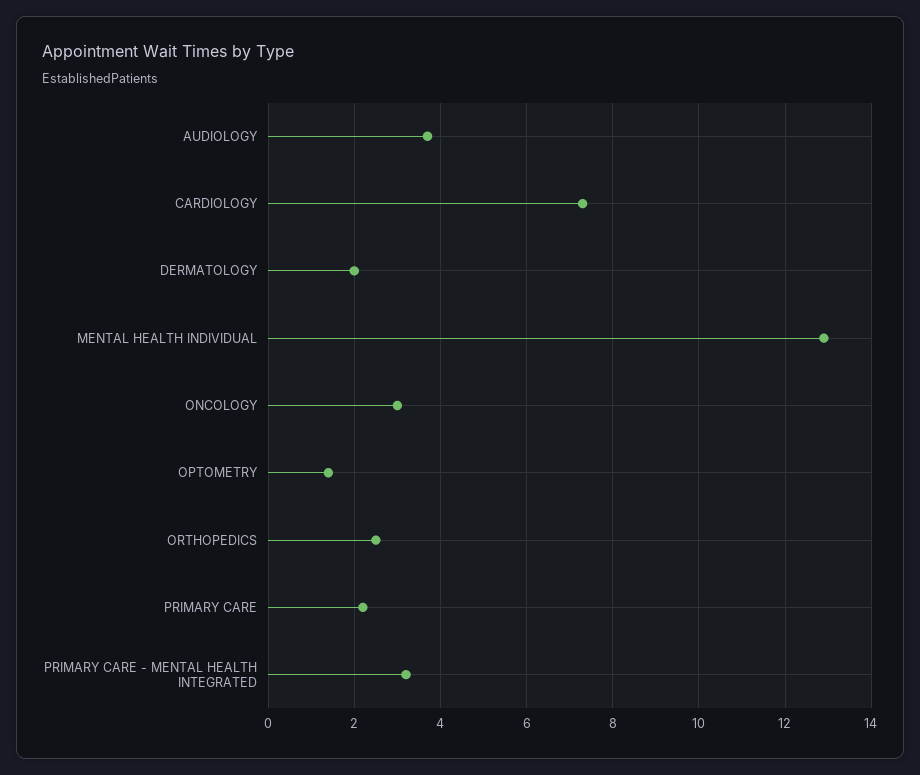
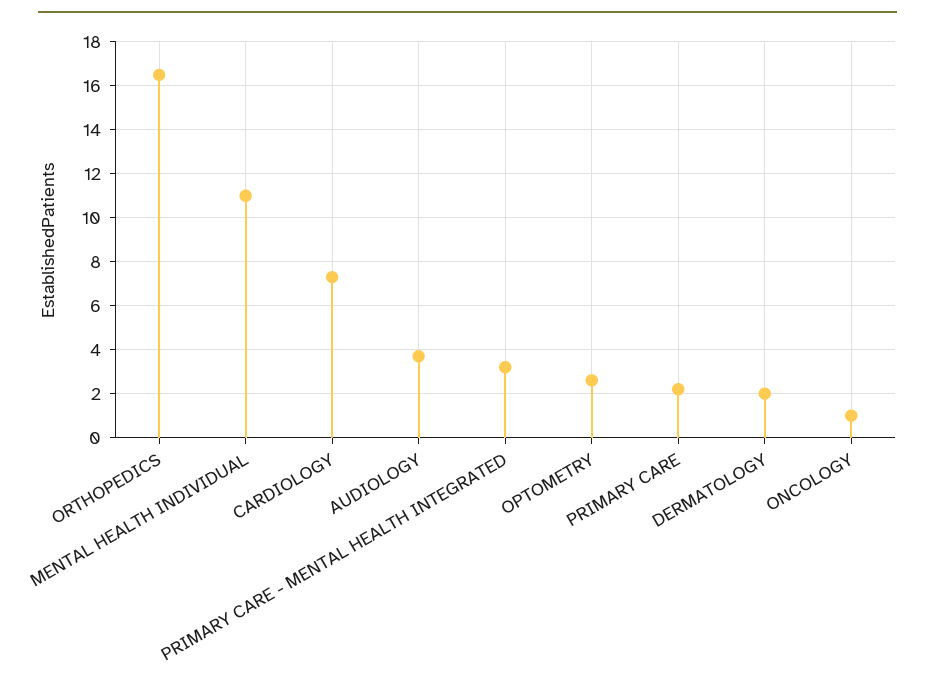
MENTAL HEALTH INDIVIDUAL: 13 -> 11
ONCOLOGY: 3 -> 1
OPTOMETRY: 1.5 -> 2.5
ORTHOPEDICS: 2.5 -> 16.5

